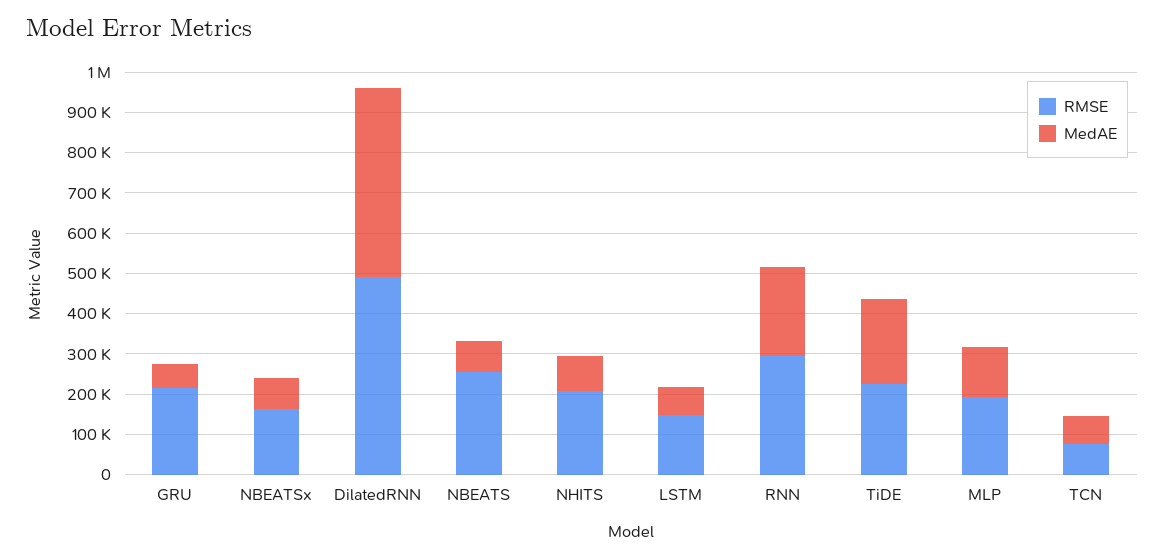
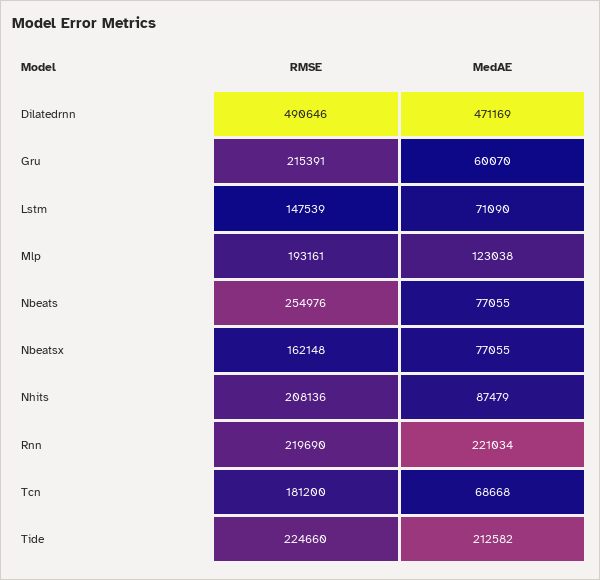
RMSE, RNN: 300000 -> 219690
RMSE, TCN: 80000 -> 181200

